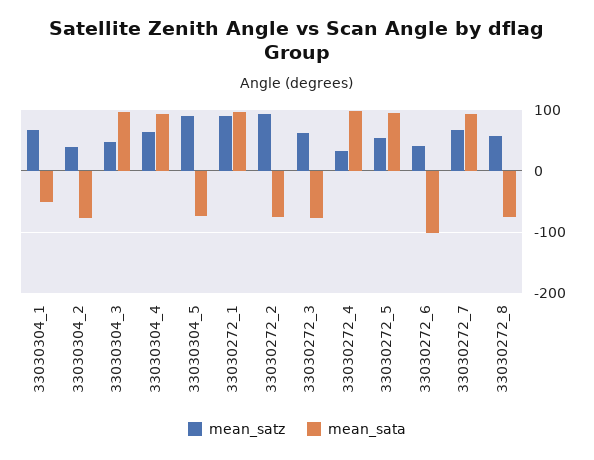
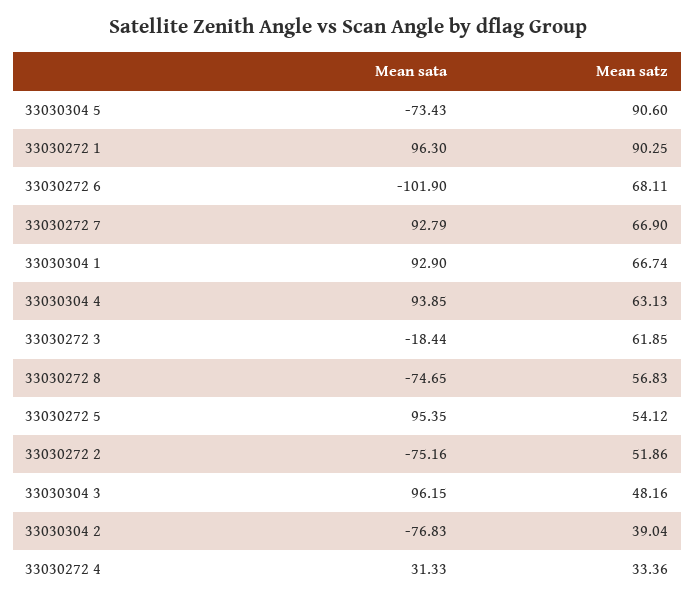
mean_sata, 33030304_1: -50 -> 92.9
mean_satz, 33030272_2: 90 -> 51.86
mean_sata, 33030272_3: -80 -> -18.44
mean_sata, 33030272_4: 100 -> 31.33
mean_satz, 33030272_6: 40 -> 68.11

